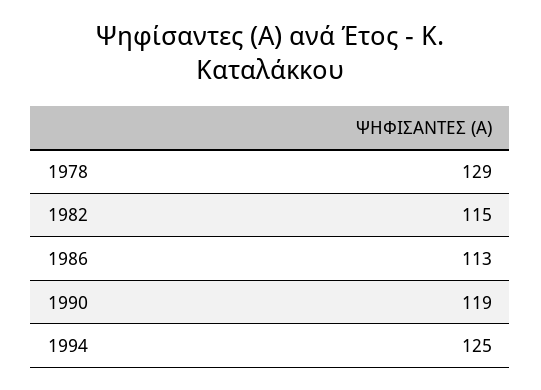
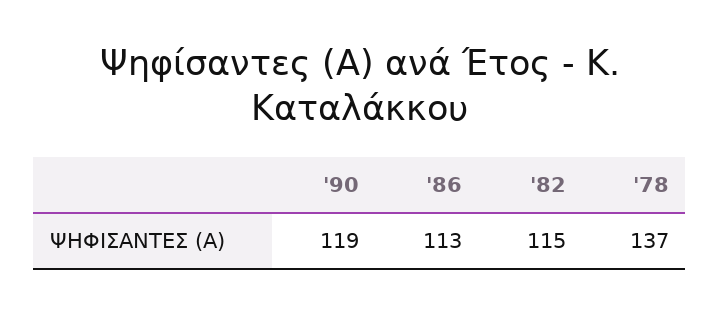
1978: 129 -> 137
1994: 125 -> none

